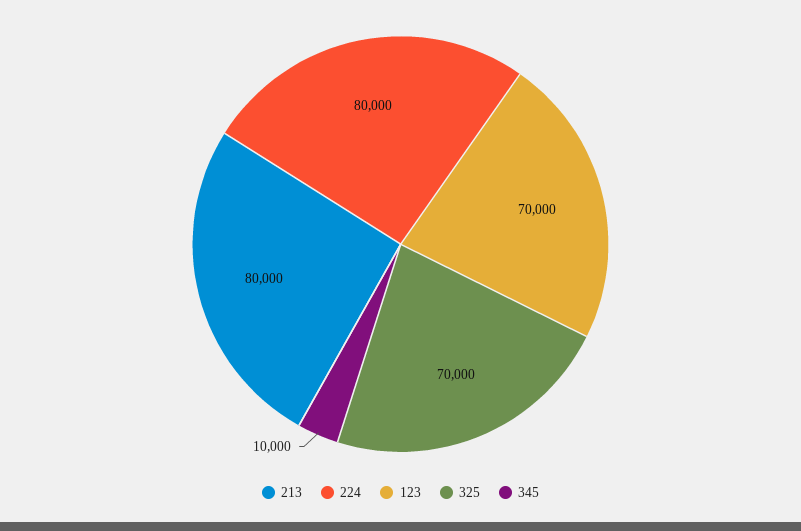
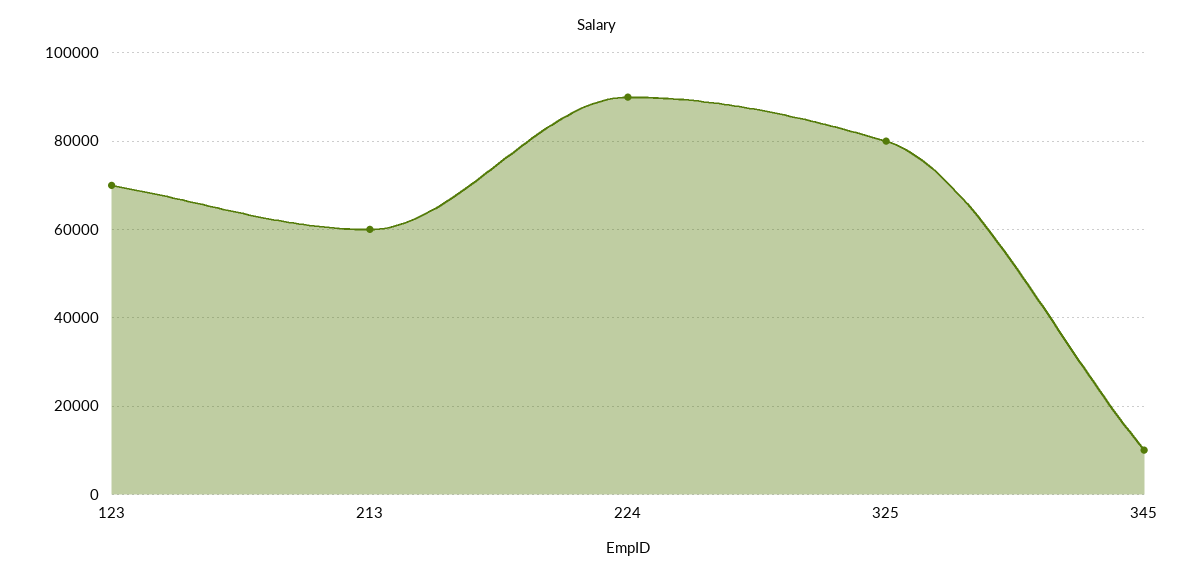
213: 80000 -> 60000
224: 80000 -> 90000
325: 70000 -> 80000

